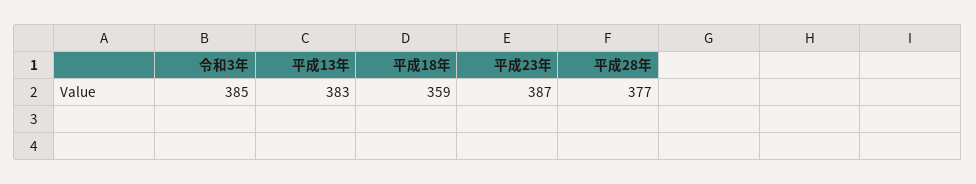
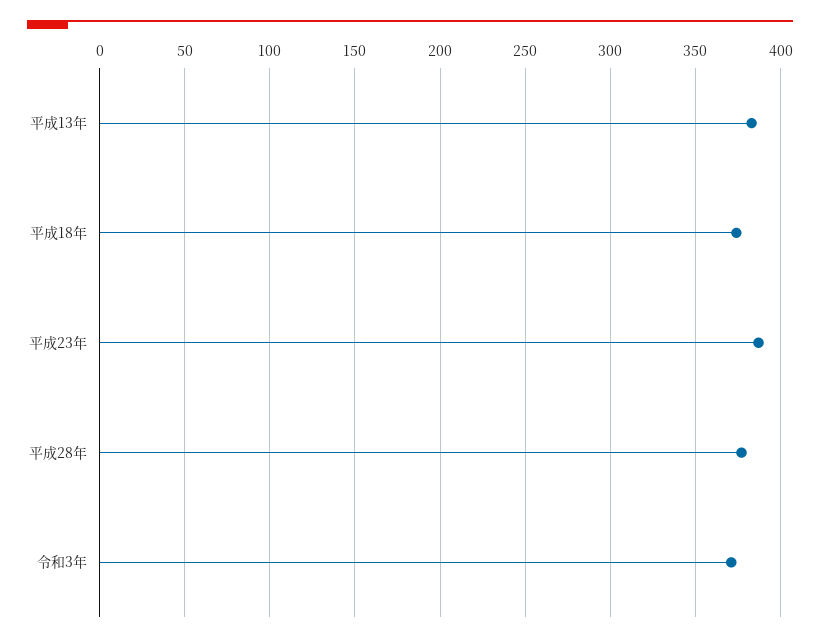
令和3年: 385 -> 370
平成18年: 359 -> 375

